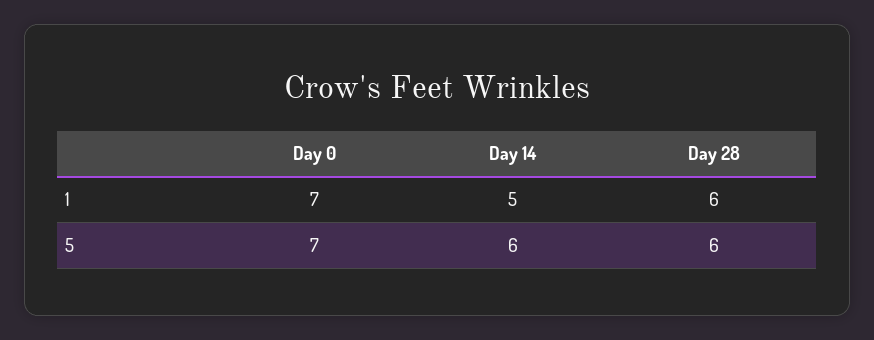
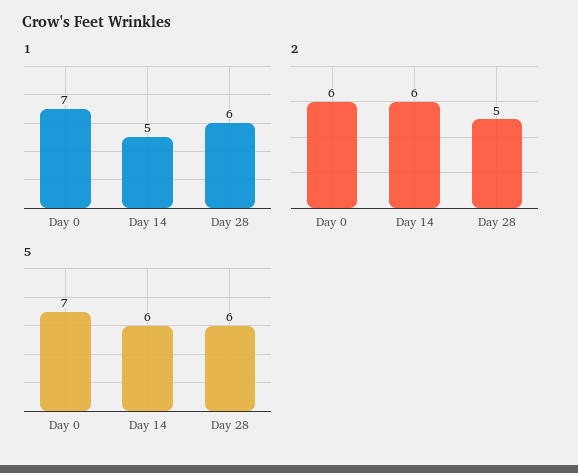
2, Day 0: none -> 6
2, Day 14: none -> 6
2, Day 28: none -> 5

